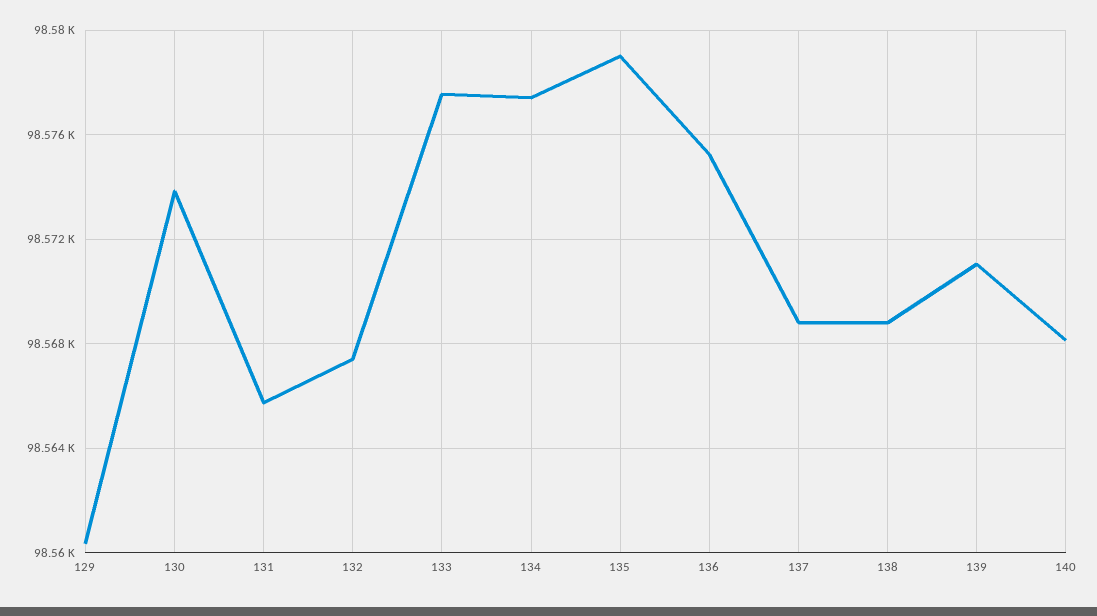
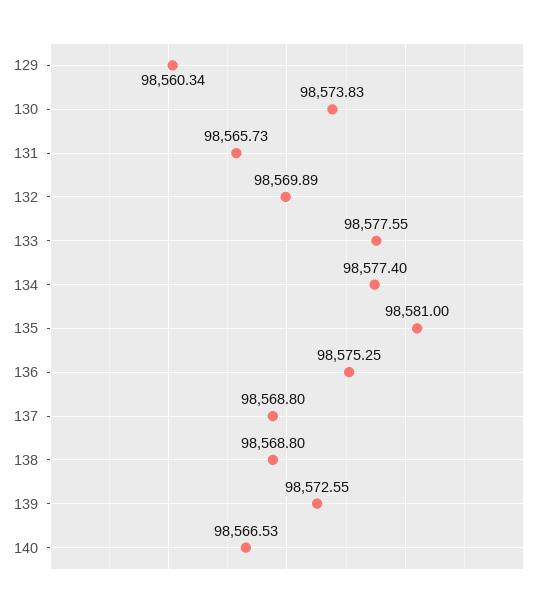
132: 98567.5 -> 98569.89
135: 98579 -> 98581
139: 98571 -> 98572.55
140: 98568 -> 98566.53

